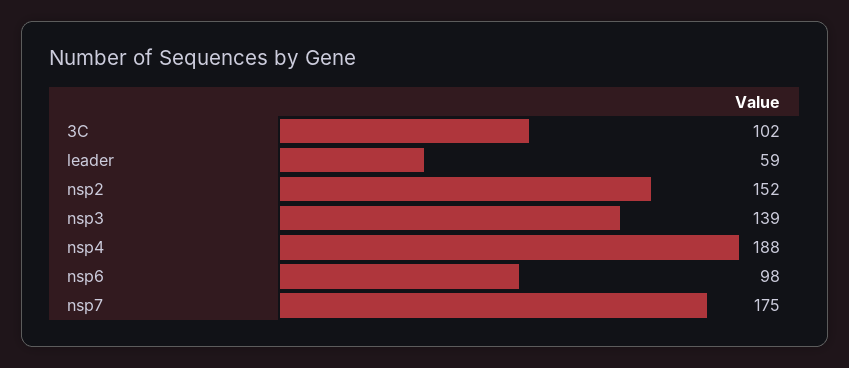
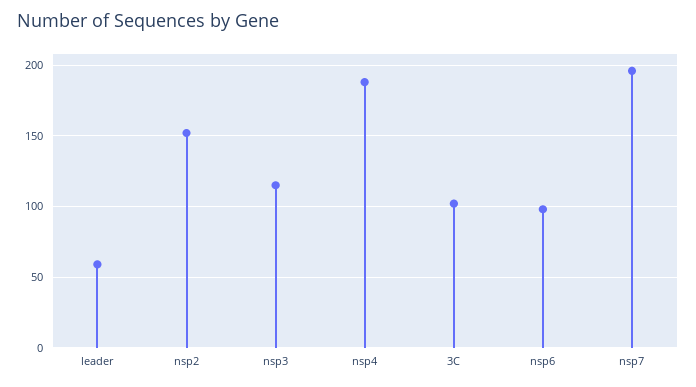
nsp3: 139 -> 115
nsp7: 175 -> 195

